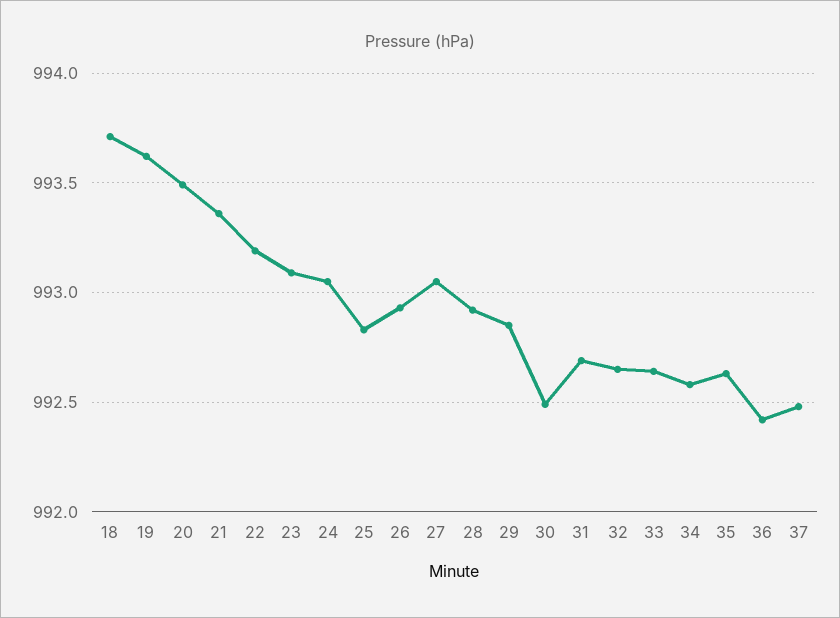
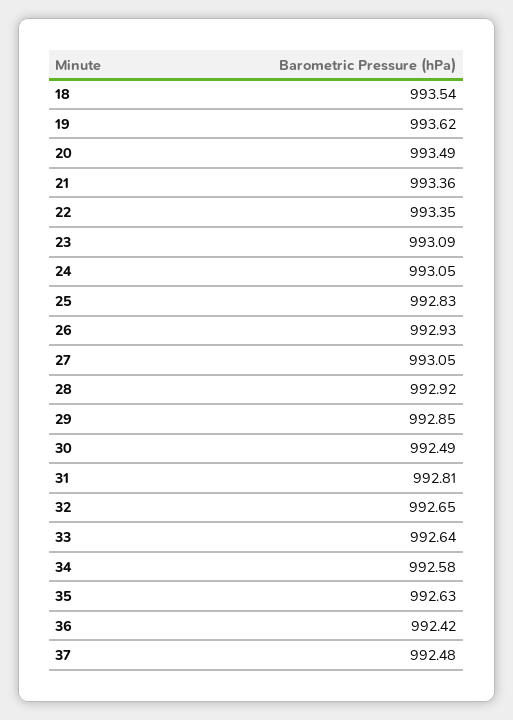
18: 993.7 -> 993.54
22: 993.2 -> 993.35
31: 992.7 -> 992.81

